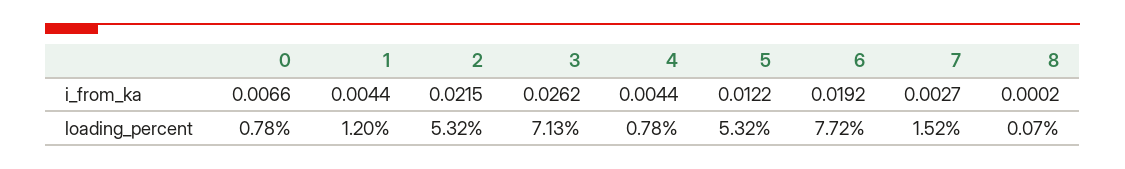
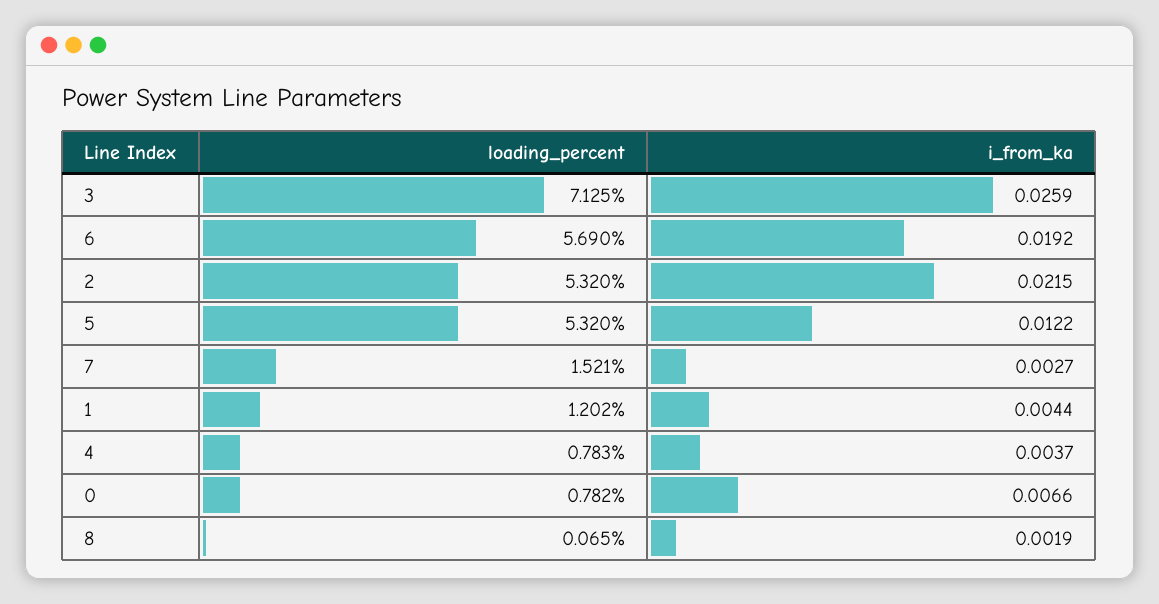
3, i_from_ka: 0.0262 -> 0.0259
4, i_from_ka: 0.0044 -> 0.0037
8, i_from_ka: 0.0002 -> 0.0019
6, loading_percent: 7.72 -> 5.69

